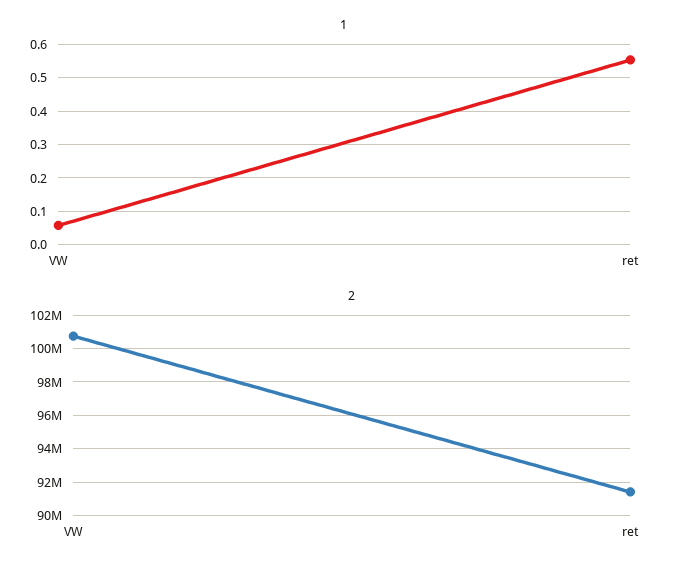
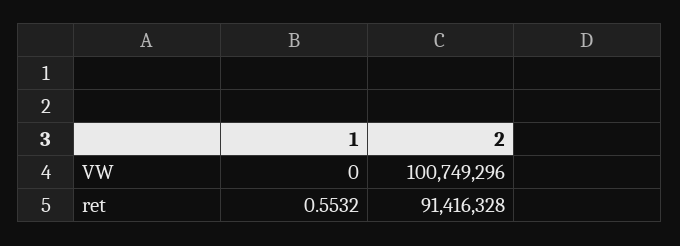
1, VW: 0.06 -> 0

